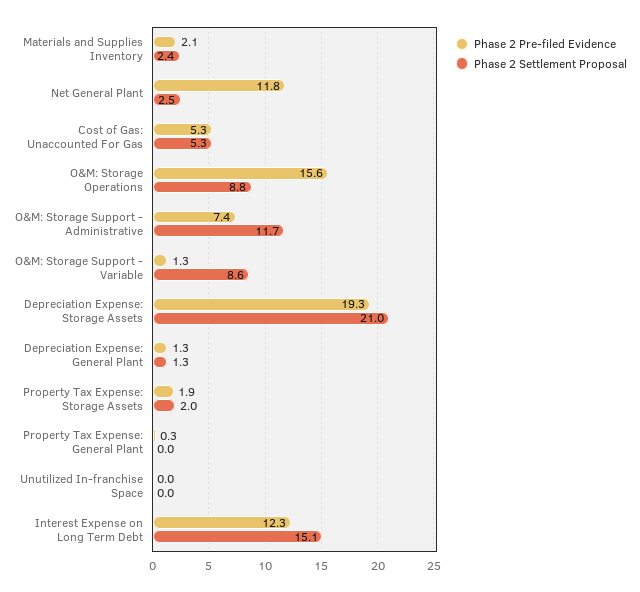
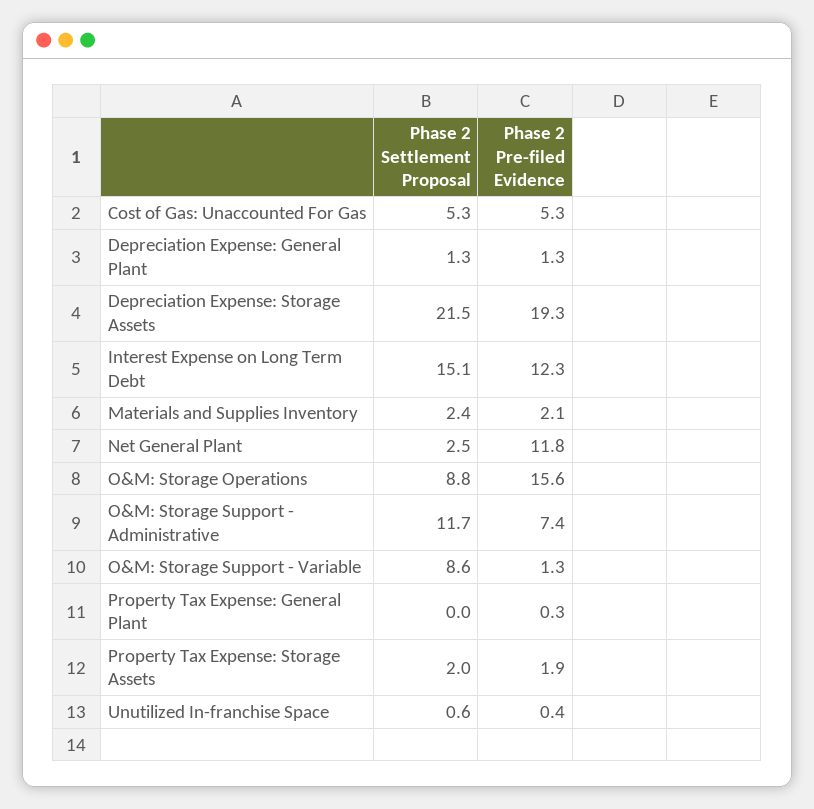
Phase 2 Settlement Proposal, Depreciation Expense: Storage Assets: 21 -> 21.5
Phase 2 Pre-filed Evidence, Unutilized In-franchise Space: 0 -> 0.4
Phase 2 Settlement Proposal, Unutilized In-franchise Space: 0 -> 0.6

